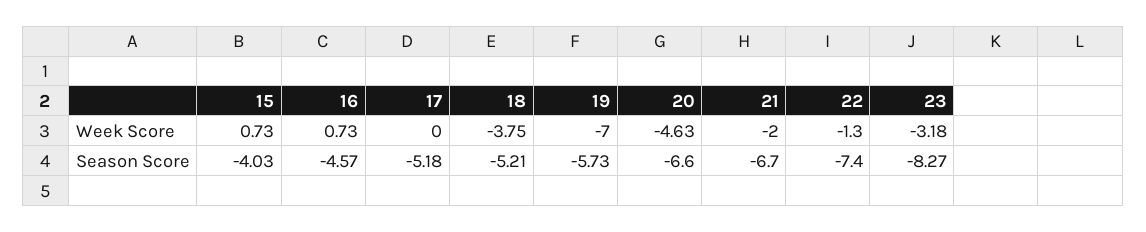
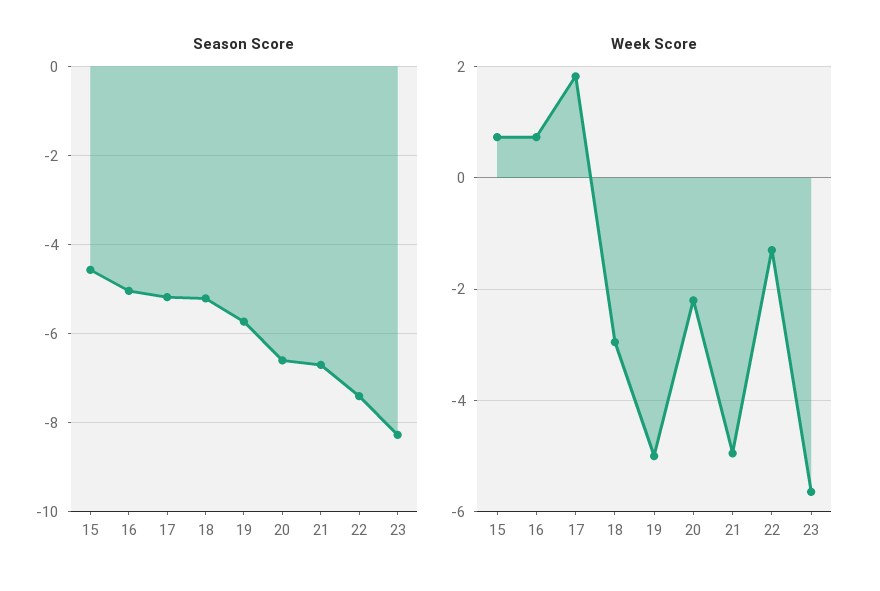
Week Score, 17: 0 -> 1.8
Week Score, 18: -3.75 -> -3
Week Score, 19: -7 -> -5
Week Score, 20: -4.63 -> -2.2
Week Score, 21: -2 -> -5
Week Score, 23: -3.18 -> -5.6
Season Score, 15: -4.03 -> -4.6
Season Score, 16: -4.57 -> -5

